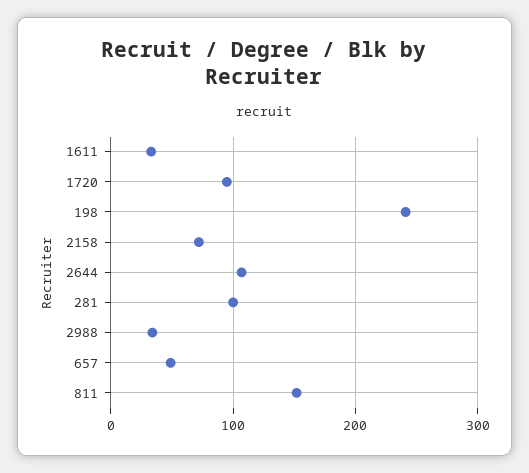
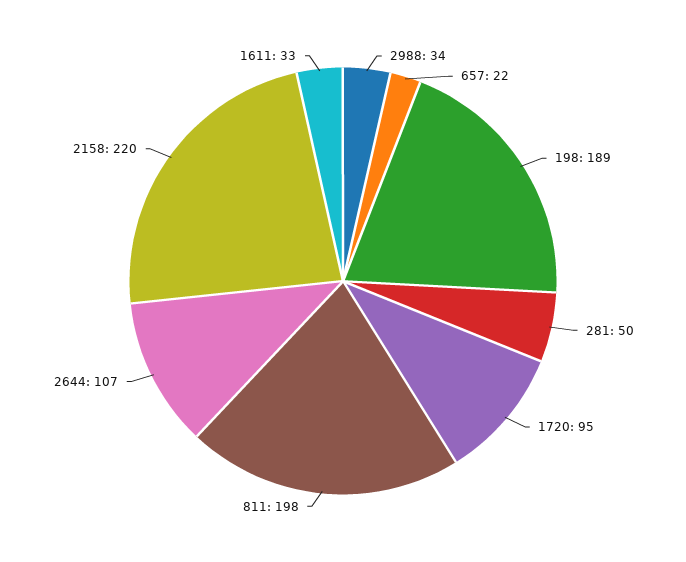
198: 240 -> 189
2158: 70 -> 220
281: 100 -> 50
657: 50 -> 22
811: 150 -> 198

